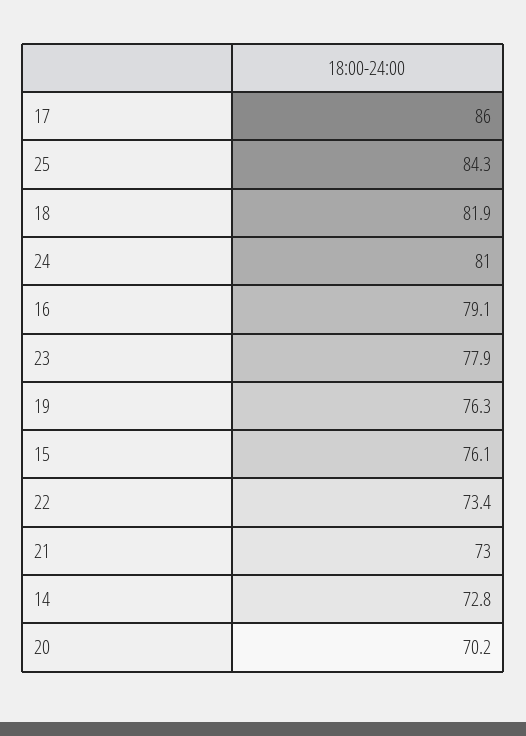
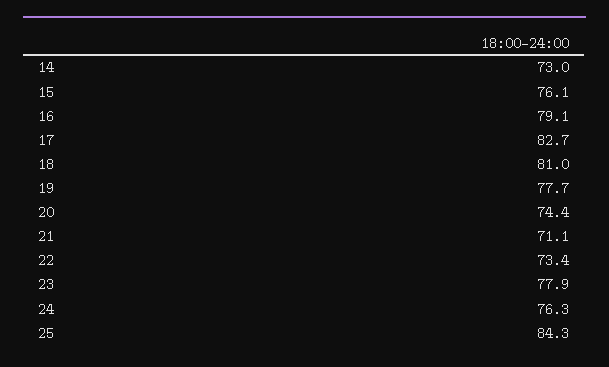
17: 86 -> 82.7
18: 81.9 -> 81
24: 81 -> 76.3
19: 76.3 -> 77.7
21: 73 -> 71.1
14: 72.8 -> 73
20: 70.2 -> 74.4

